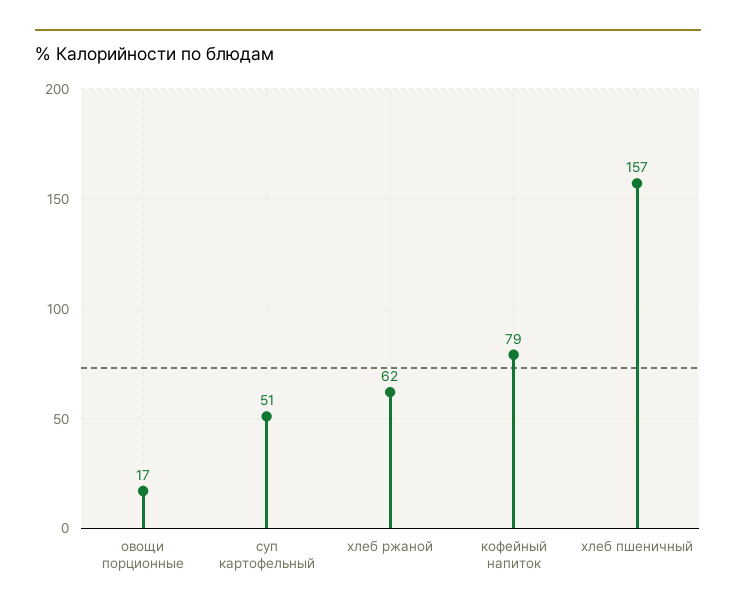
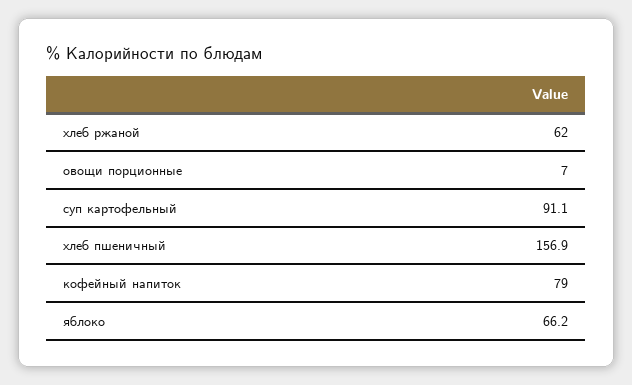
овощи порционные: 17 -> 7
суп картофельный: 51 -> 91.1
яблоко: none -> 66.2

